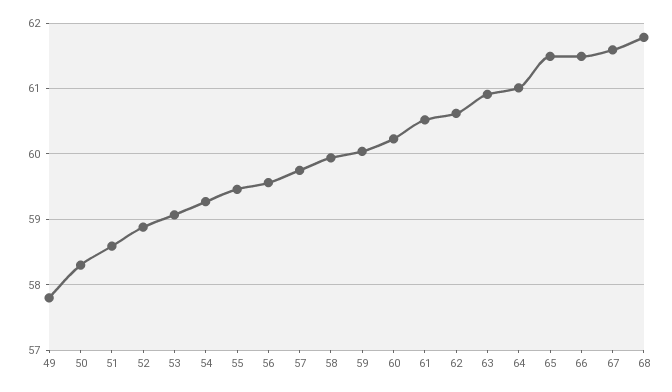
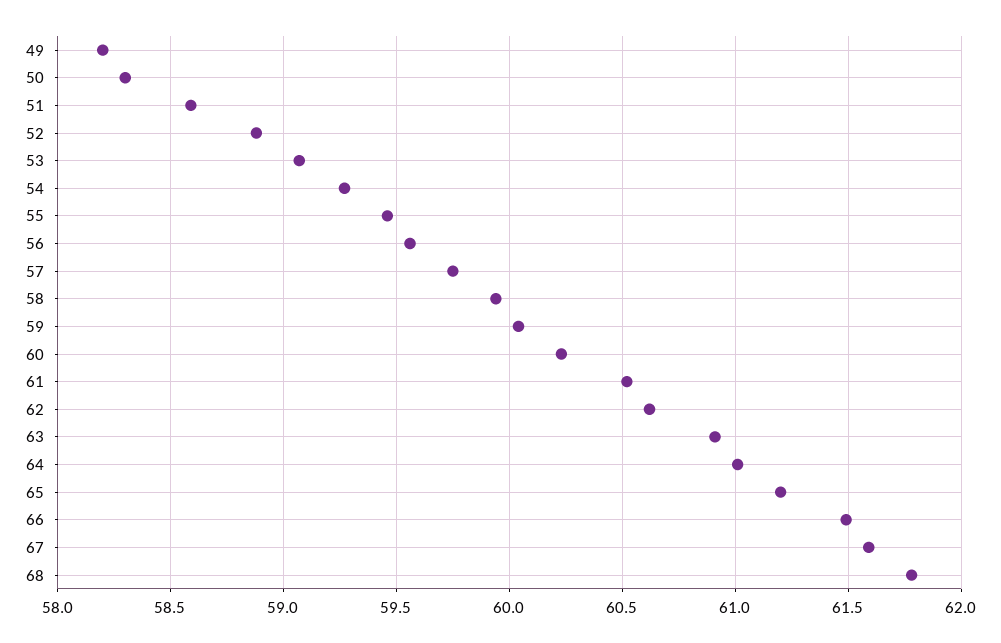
49: 57.8 -> 58.2
65: 61.5 -> 61.2

